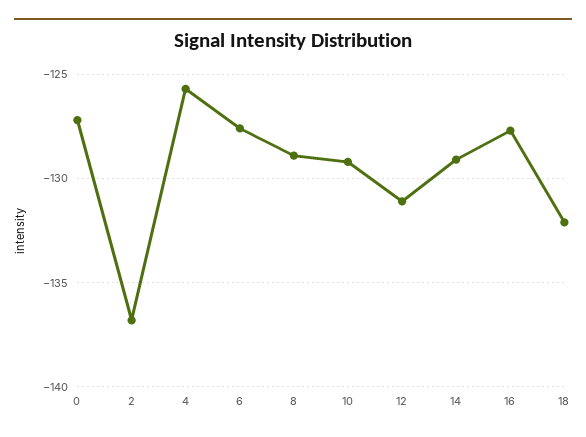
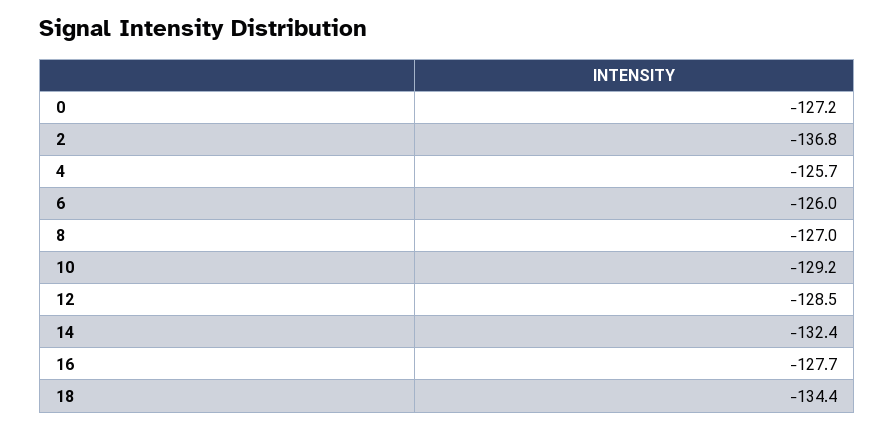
6: -127.5 -> -126
8: -129 -> -127
12: -131 -> -128.5
14: -129 -> -132.4
18: -132 -> -134.4

